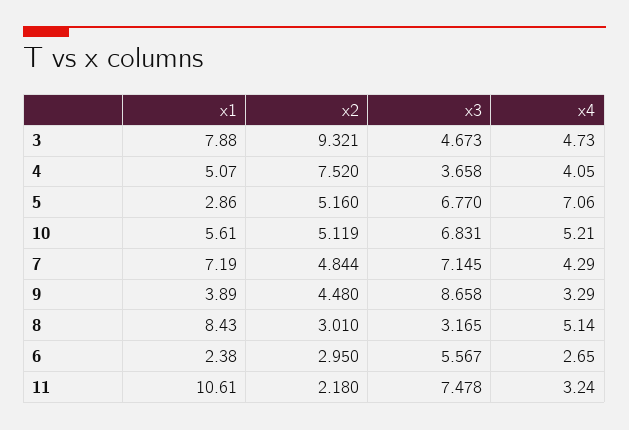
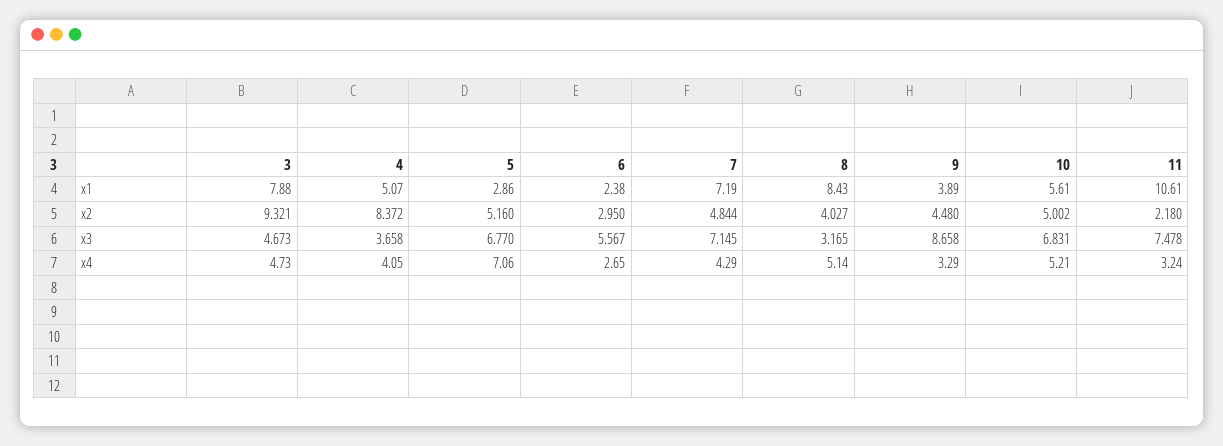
x2, 4: 7.52 -> 8.372
x2, 10: 5.119 -> 5.002
x2, 8: 3.01 -> 4.027

